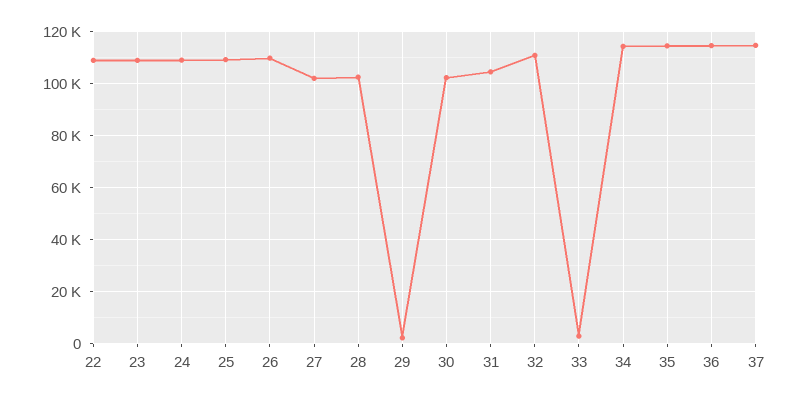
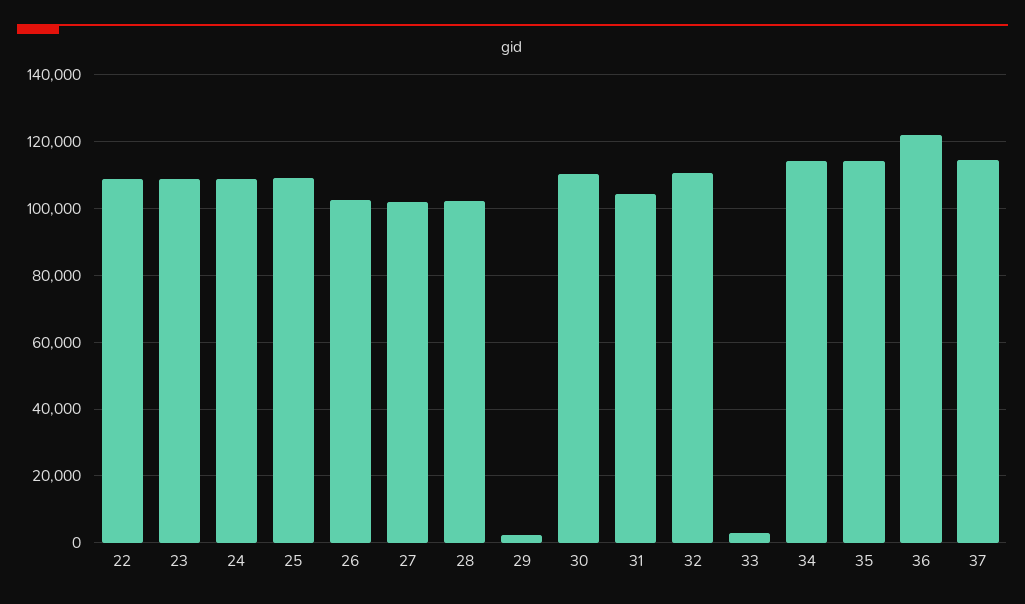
26: 110000 -> 102000
30: 102500 -> 110000
36: 115000 -> 122000

